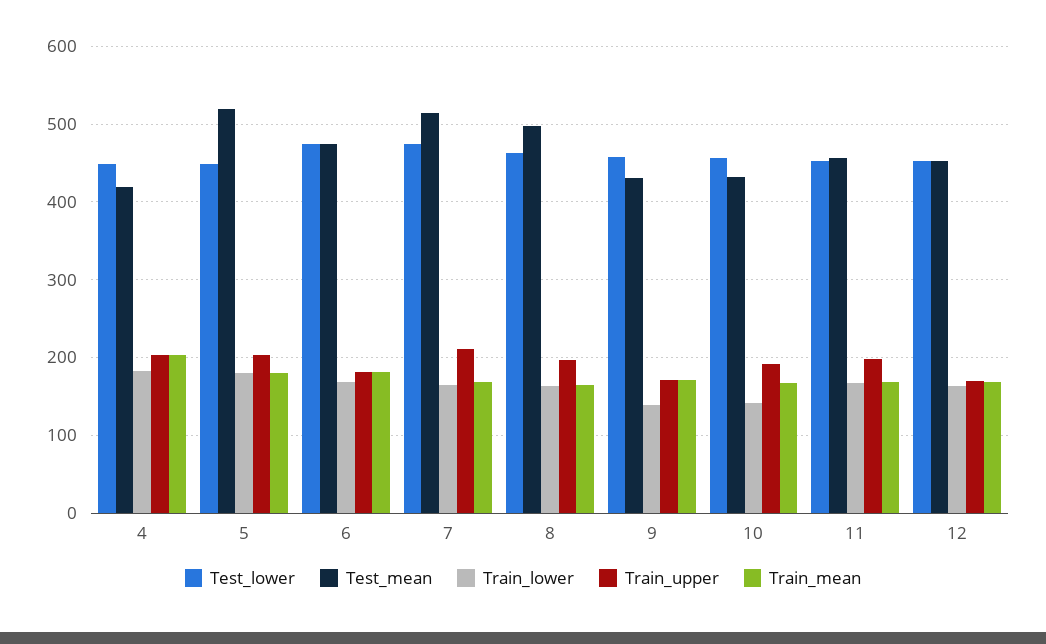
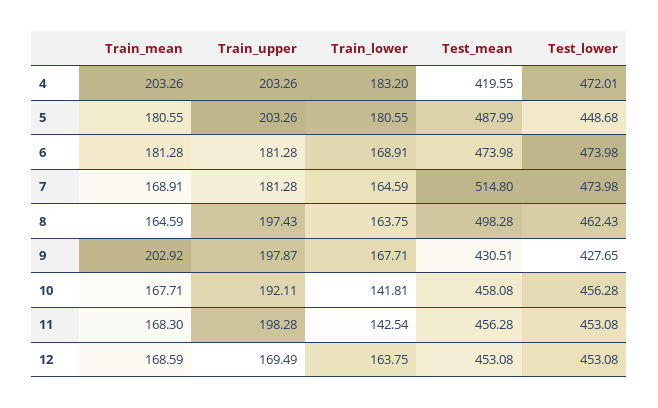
Test_lower, 4: 450 -> 472.01
Test_mean, 5: 520 -> 487.99
Train_upper, 7: 210 -> 181.28
Test_lower, 9: 460 -> 427.65
Train_lower, 9: 140 -> 167.71
Train_upper, 9: 170 -> 197.87
Train_mean, 9: 170 -> 202.92
Test_mean, 10: 430 -> 458.08
Train_lower, 11: 170 -> 142.54

